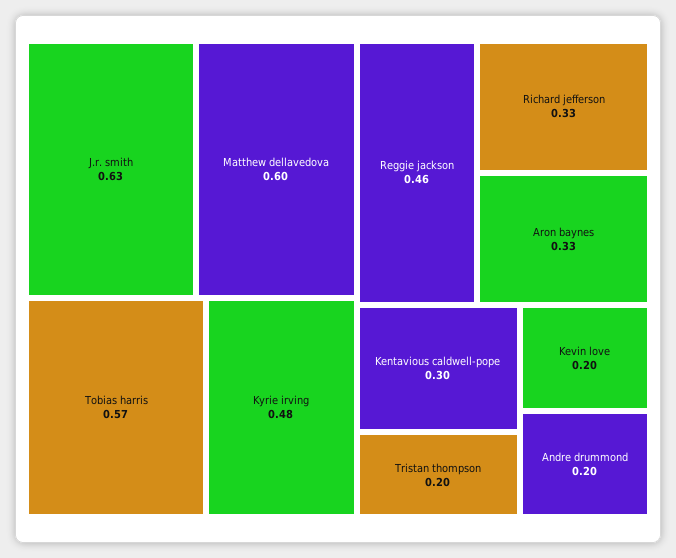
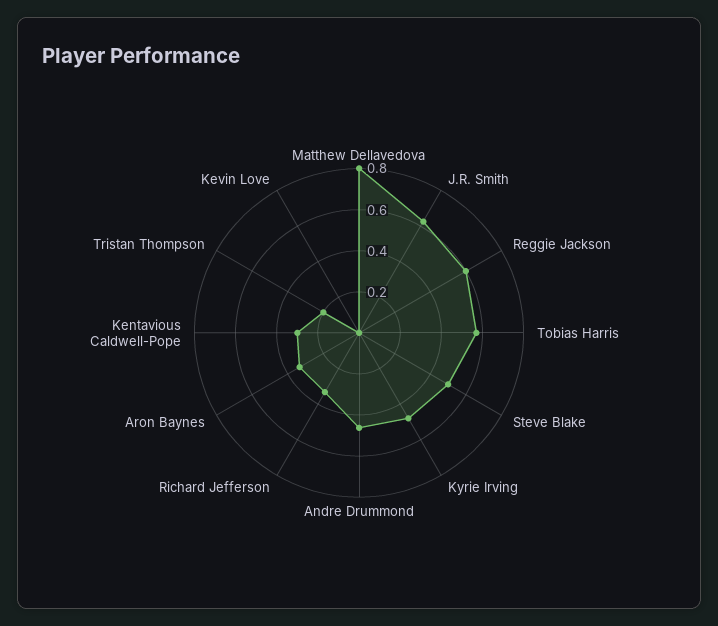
Matthew dellavedova: 0.6 -> 0.8
Reggie jackson: 0.46 -> 0.6
Kevin love: 0.2 -> 0
Andre drummond: 0.2 -> 0.45
Steve Blake: none -> 0.5

